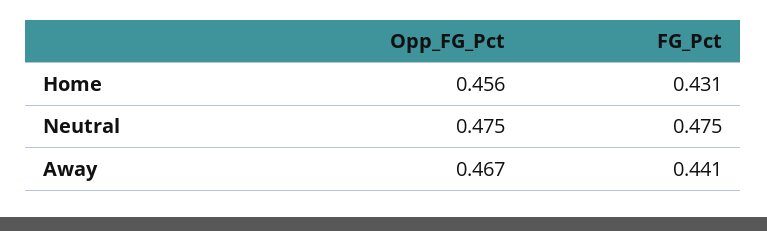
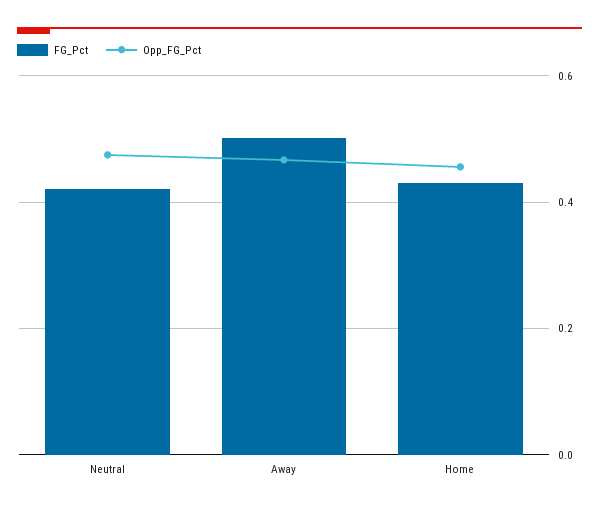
FG_Pct, Neutral: 0.475 -> 0.42
FG_Pct, Away: 0.441 -> 0.5

